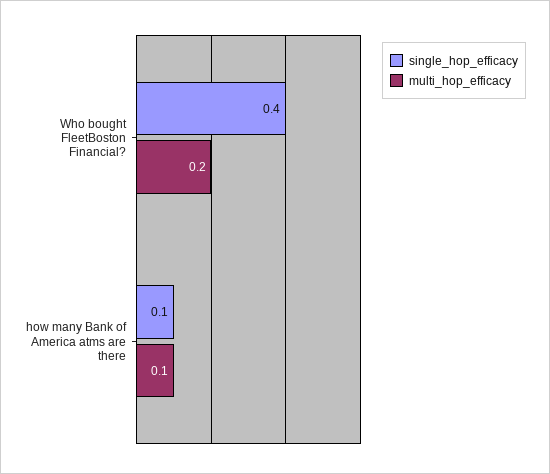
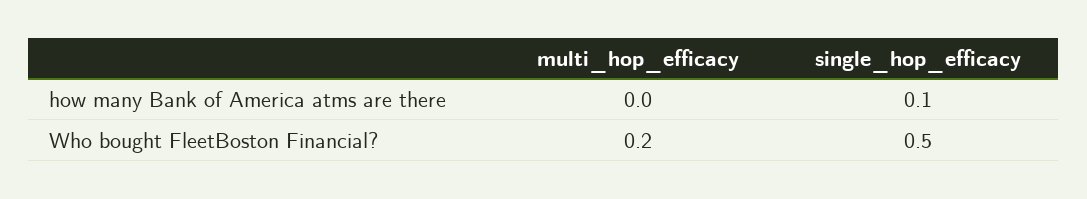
single_hop_efficacy, Who bought FleetBoston Financial?: 0.4 -> 0.5
multi_hop_efficacy, how many Bank of America atms are there: 0.1 -> 0

